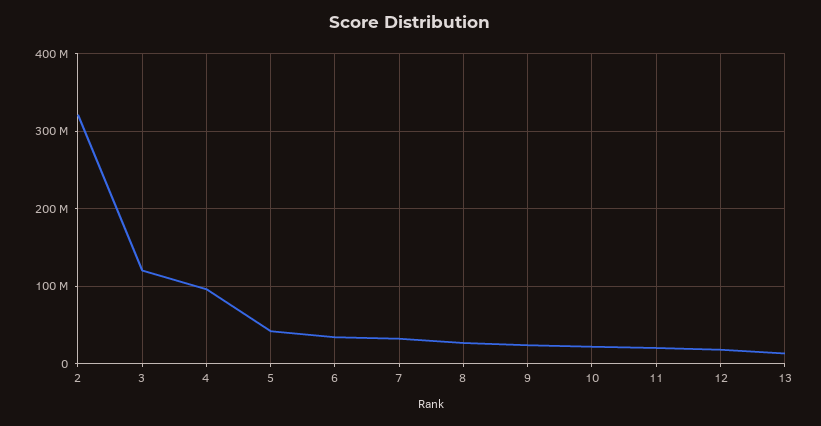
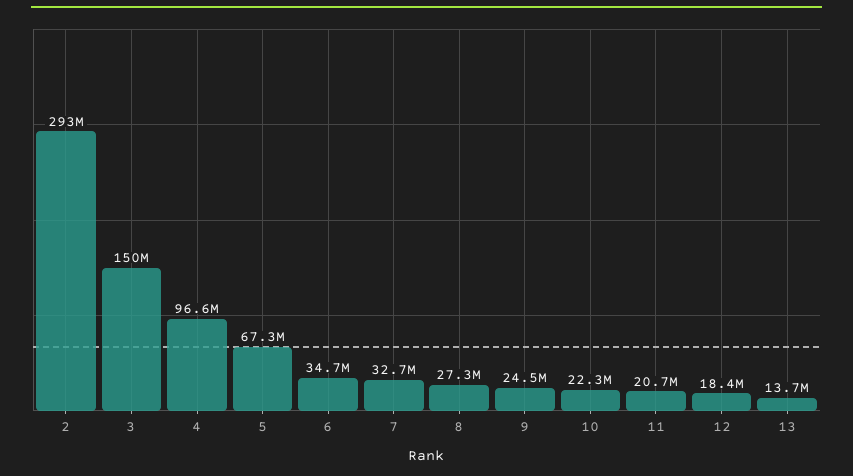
2: 320000000 -> 293000000
3: 120000000 -> 150000000
5: 40000000 -> 67300000

